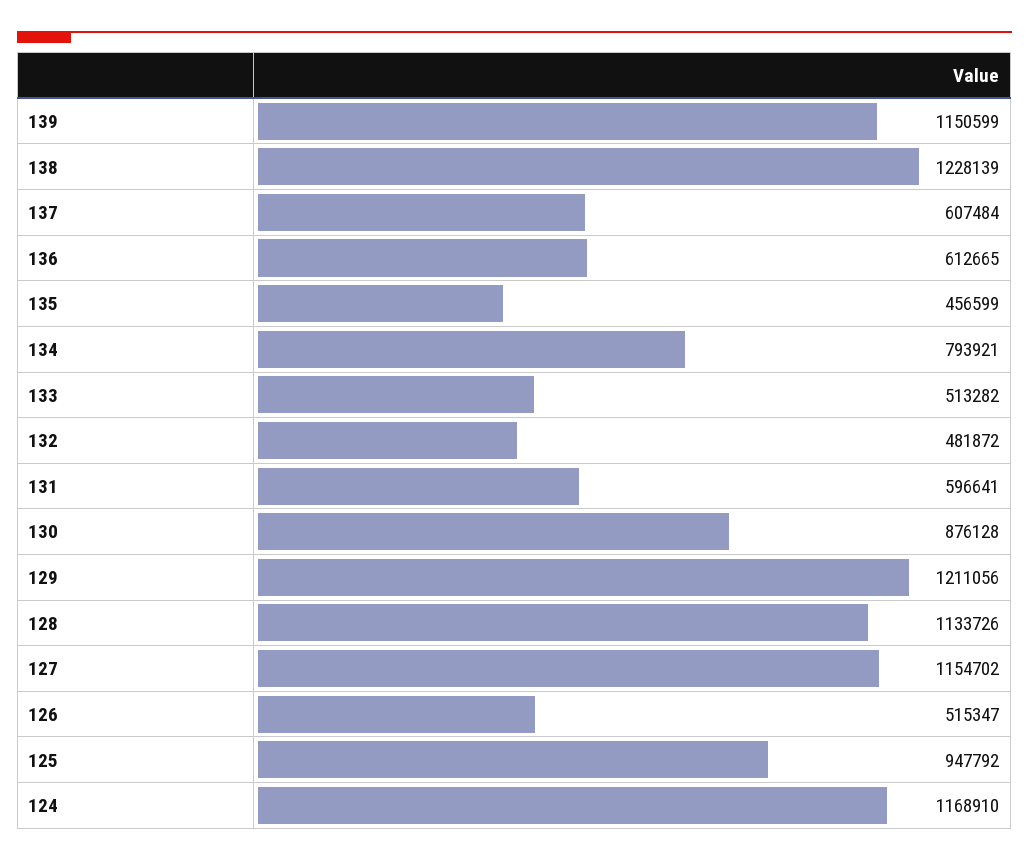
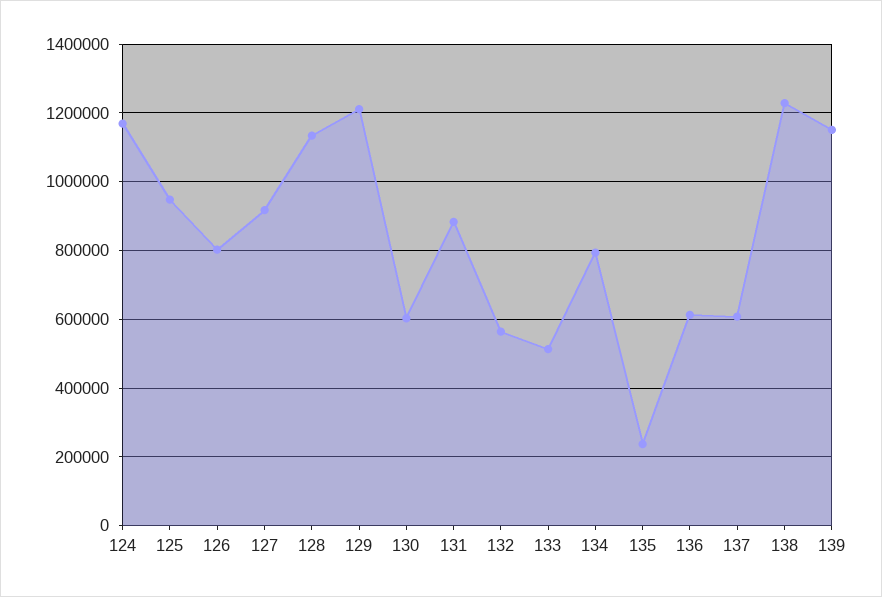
135: 456599 -> 240000
132: 481872 -> 560000
131: 596641 -> 880000
130: 876128 -> 600000
127: 1154702 -> 920000
126: 515347 -> 800000

